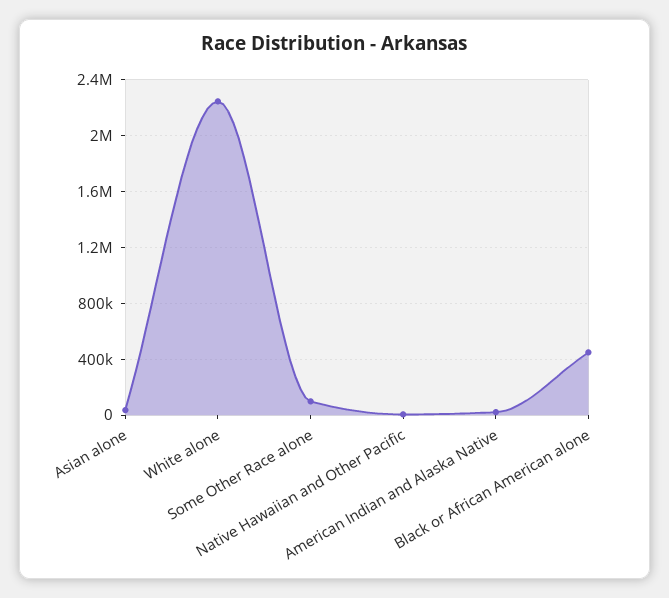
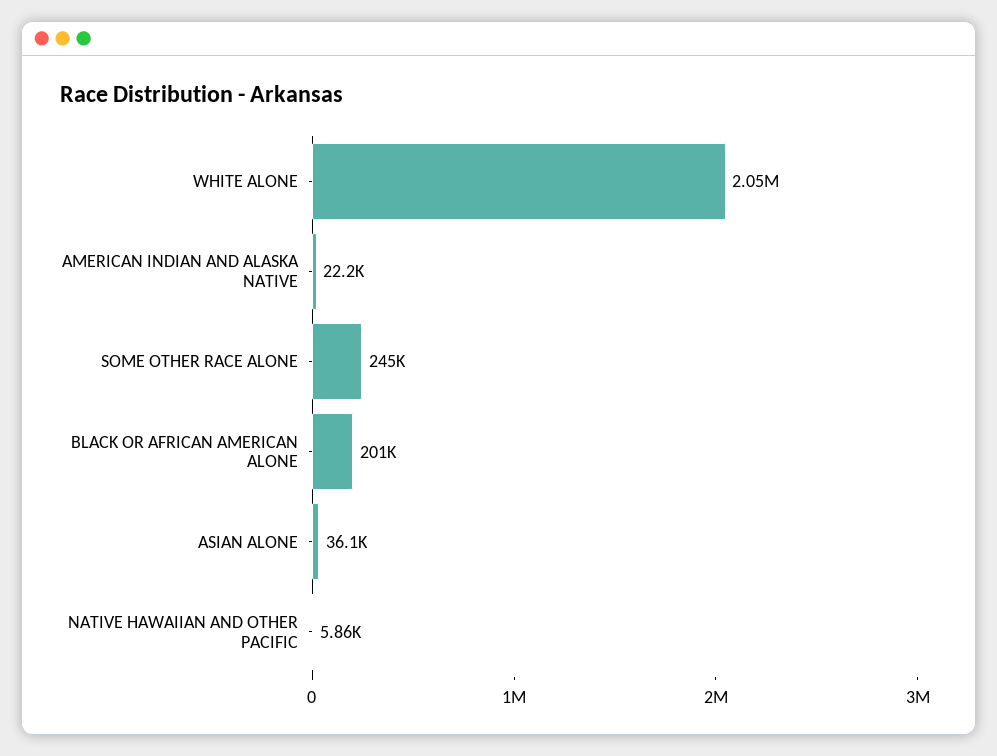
White alone: 2250000 -> 2050000
Some Other Race alone: 100000 -> 245000
Black or African American alone: 450000 -> 201000

